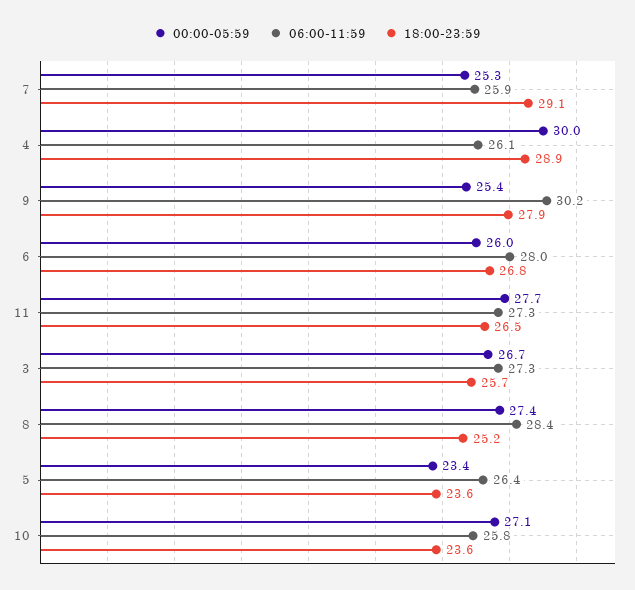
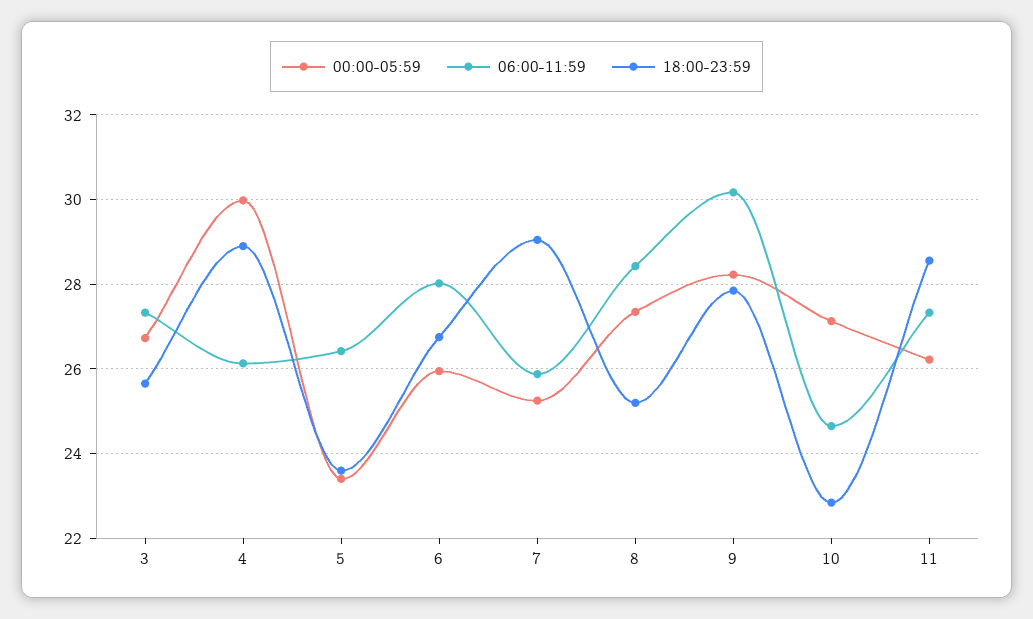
00:00-05:59, 9: 25.4 -> 28.2
00:00-05:59, 11: 27.7 -> 26.2
18:00-23:59, 11: 26.5 -> 28.6
06:00-11:59, 10: 25.8 -> 24.6
18:00-23:59, 10: 23.6 -> 22.8

